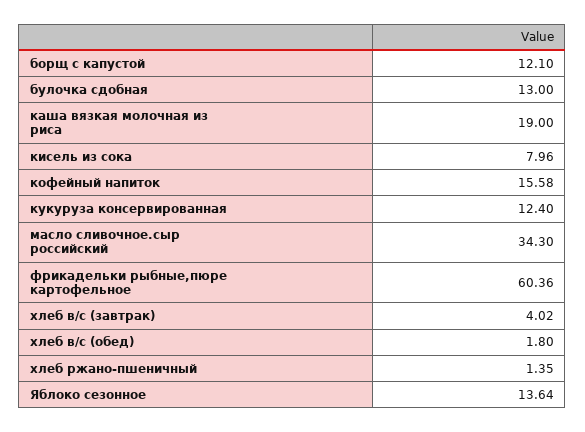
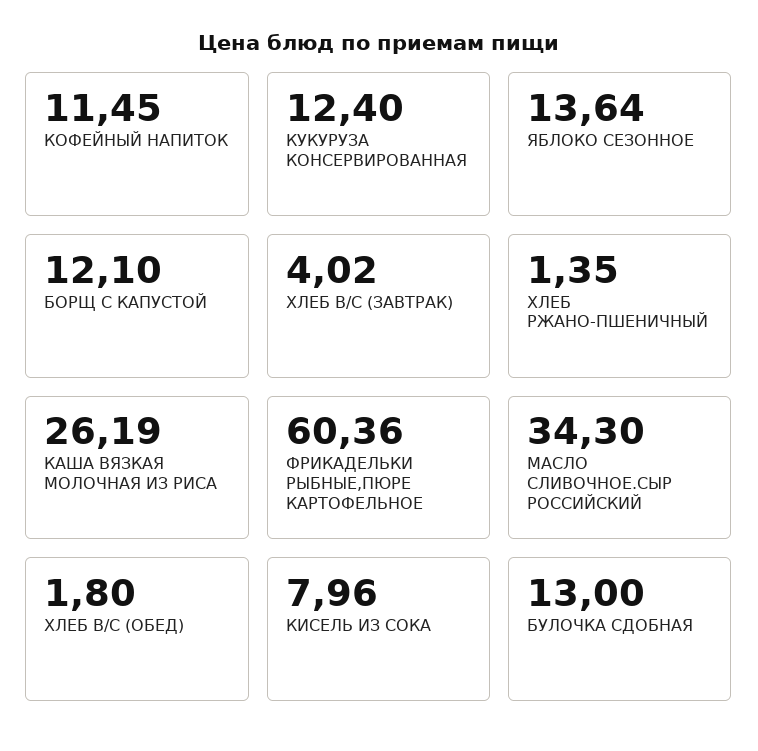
каша вязкая молочная из риса: 19 -> 26.19
кофейный напиток: 15.58 -> 11.45

